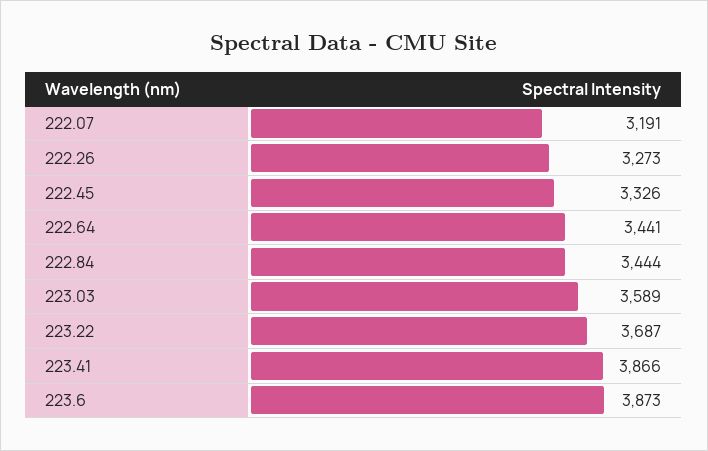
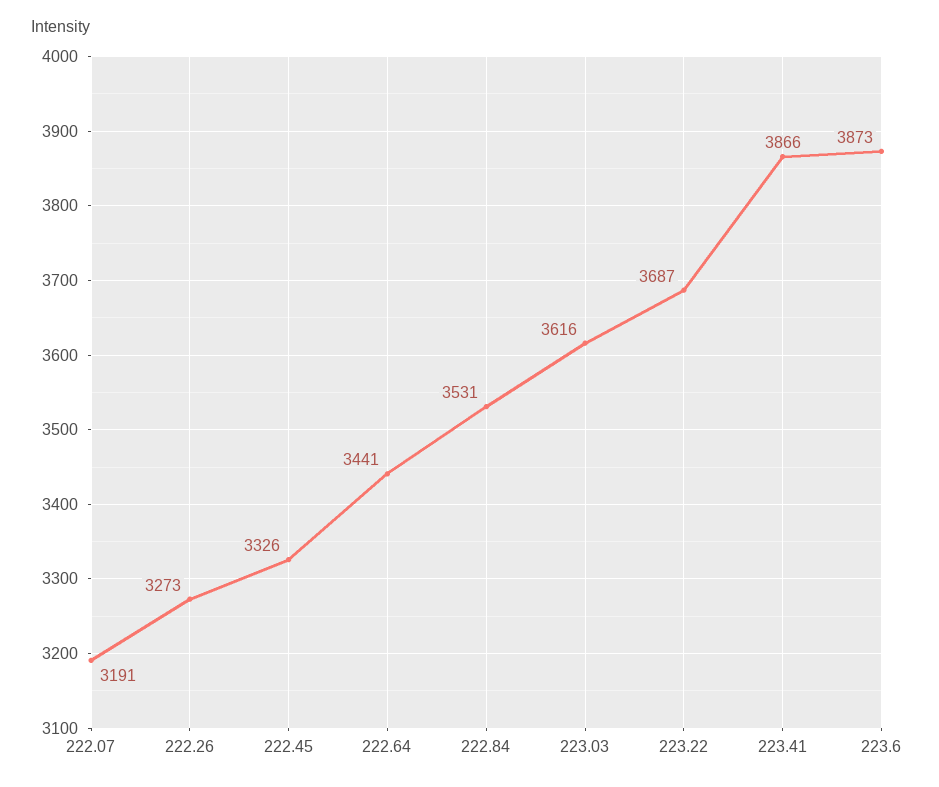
222.84: 3444 -> 3531
223.03: 3589 -> 3616

